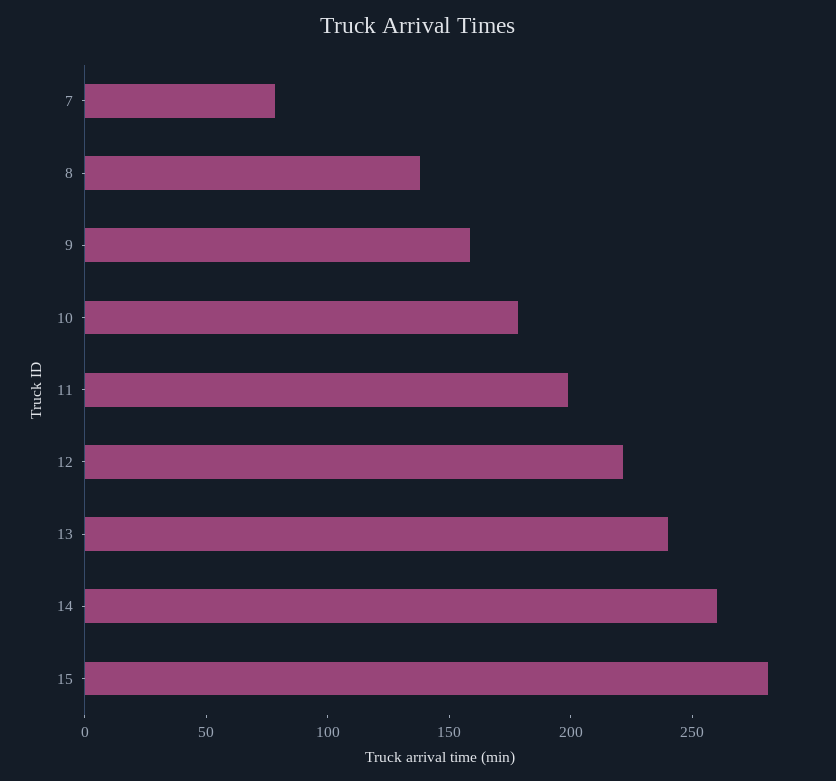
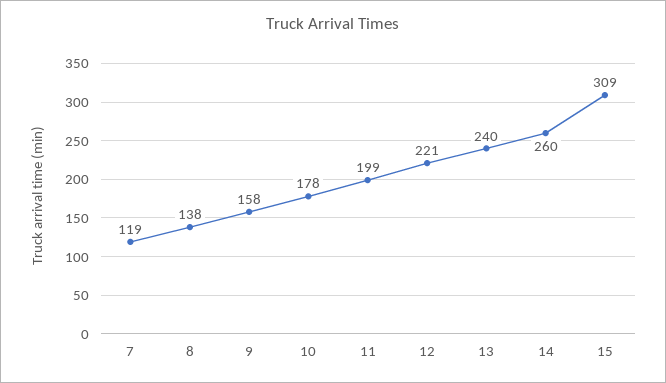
7: 80 -> 119
15: 280 -> 309

